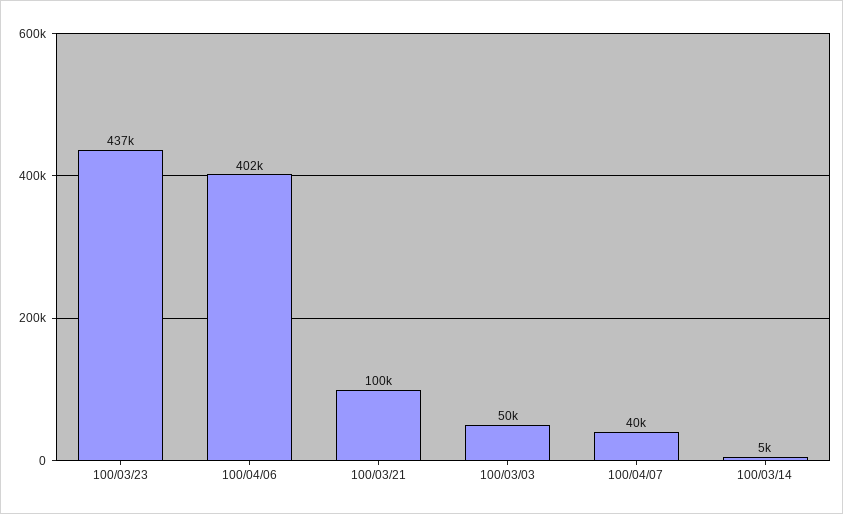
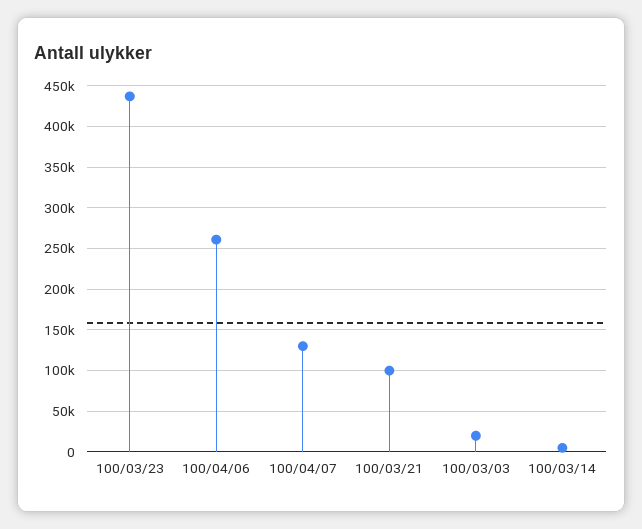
100/04/06: 402000 -> 260000
100/03/03: 50000 -> 20000
100/04/07: 40000 -> 130000

